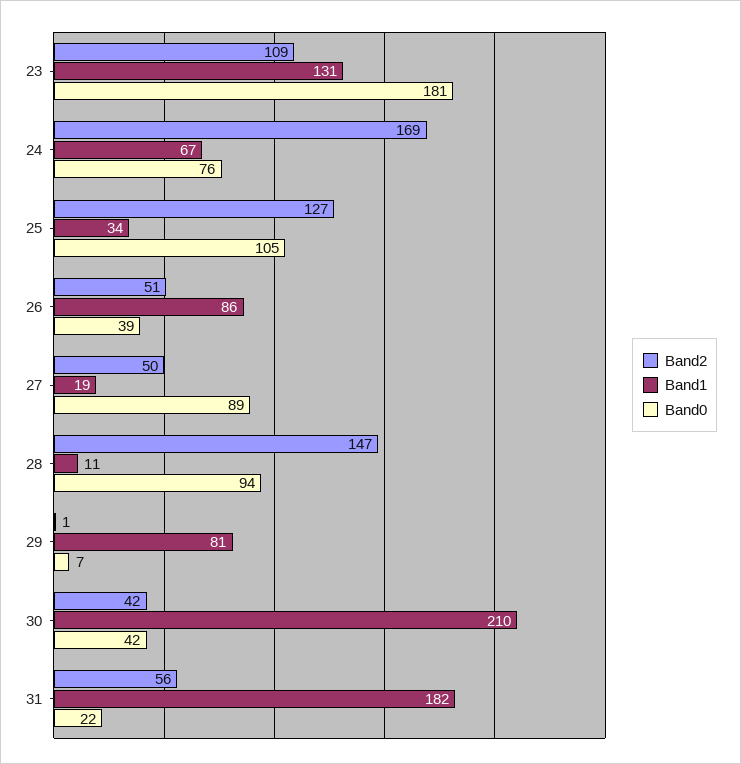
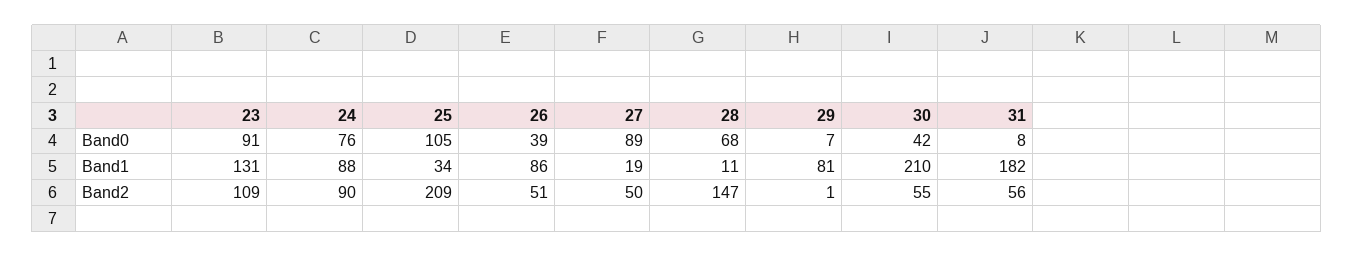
Band0, 23: 181 -> 91
Band2, 24: 169 -> 90
Band1, 24: 67 -> 88
Band2, 25: 127 -> 209
Band0, 28: 94 -> 68
Band2, 30: 42 -> 55
Band0, 31: 22 -> 8

